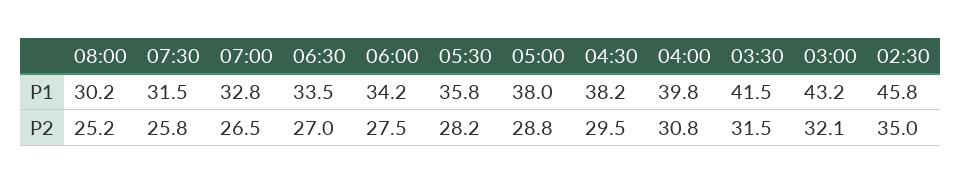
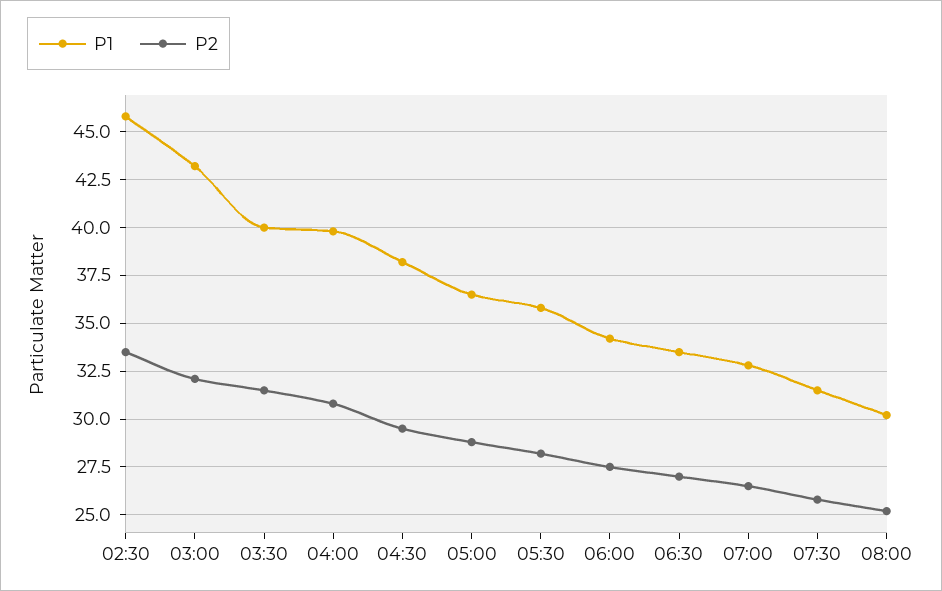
P1, 05:00: 38 -> 36.5
P1, 03:30: 41.5 -> 40
P2, 02:30: 35 -> 33.5

